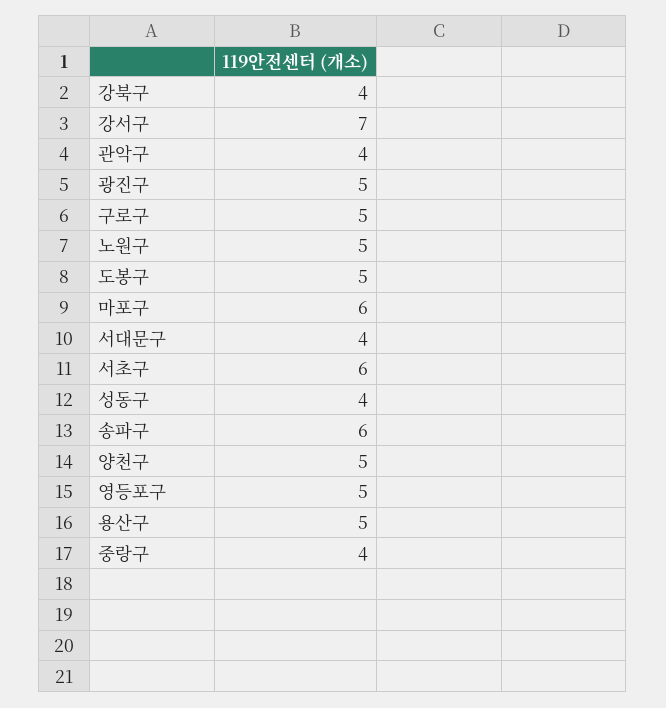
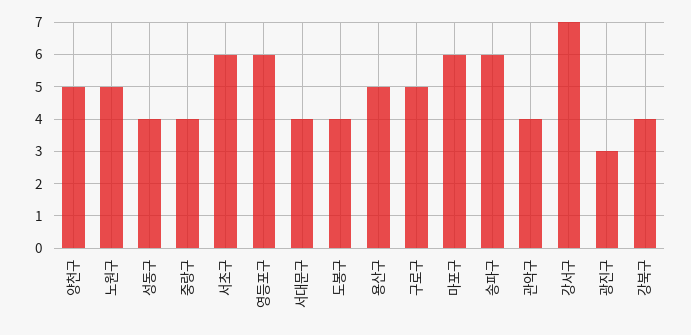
광진구: 5 -> 3
도봉구: 5 -> 4
영등포구: 5 -> 6

